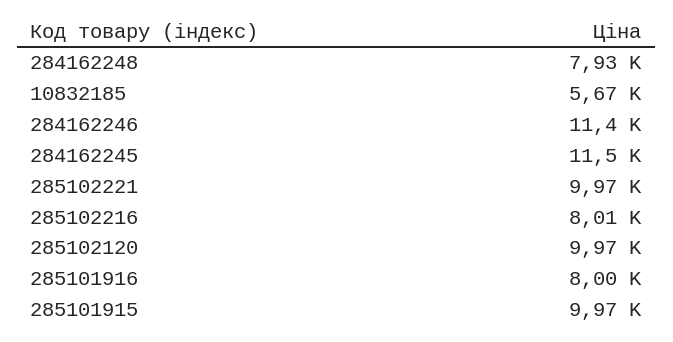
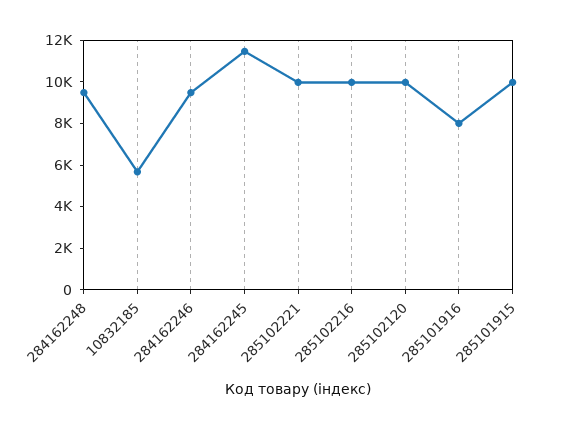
284162248: 7930 -> 9500
284162246: 11400 -> 9500
285102216: 8010 -> 10000

